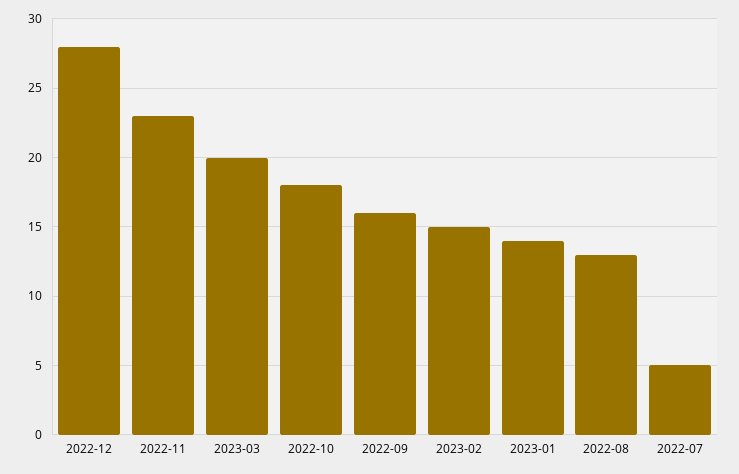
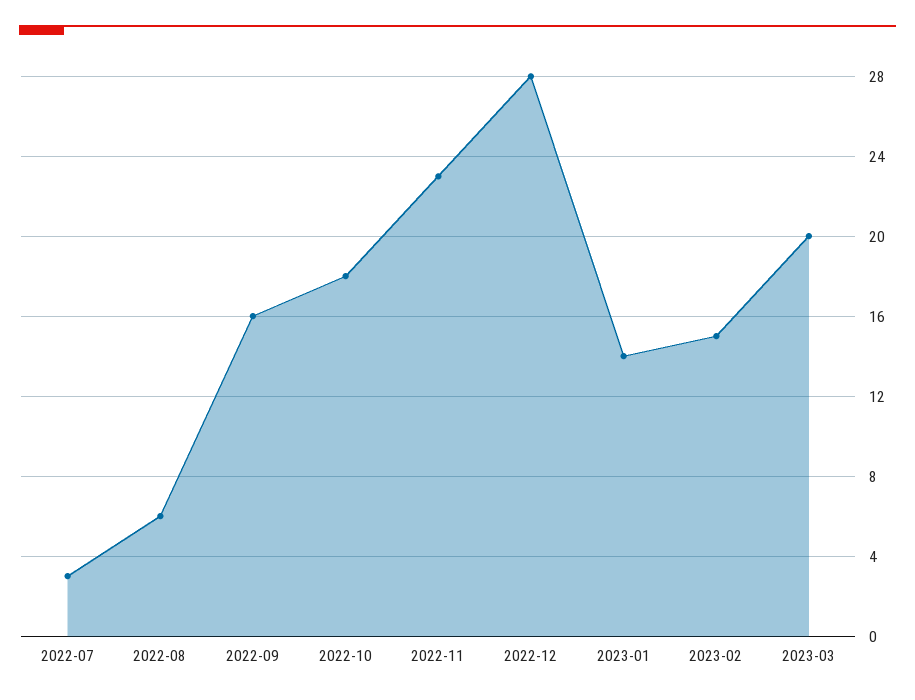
2022-08: 13 -> 6
2022-07: 5 -> 3

